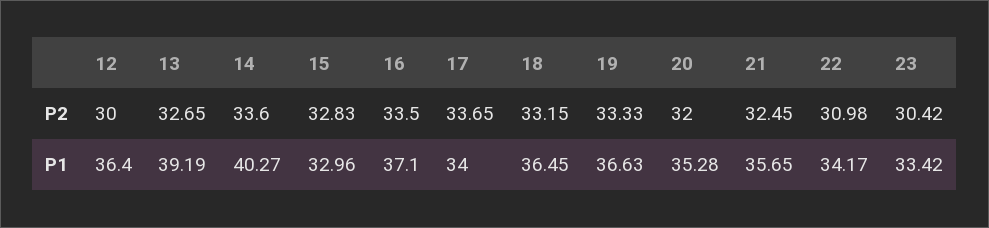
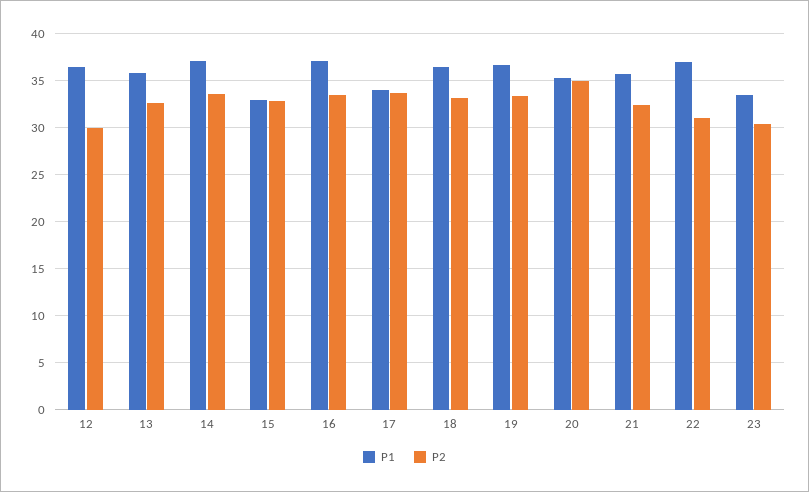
P2, 20: 32 -> 35
P1, 13: 39.19 -> 36
P1, 14: 40.27 -> 37
P1, 22: 34.17 -> 37

